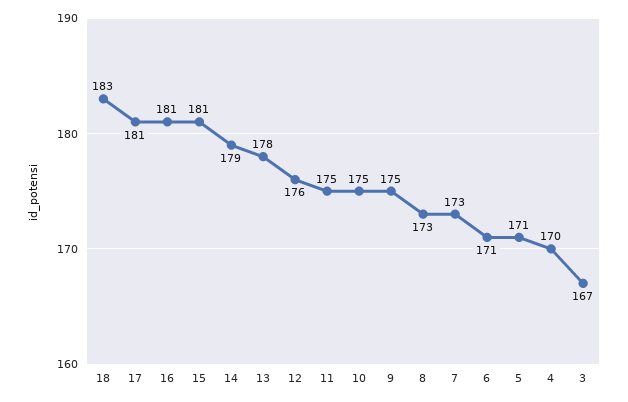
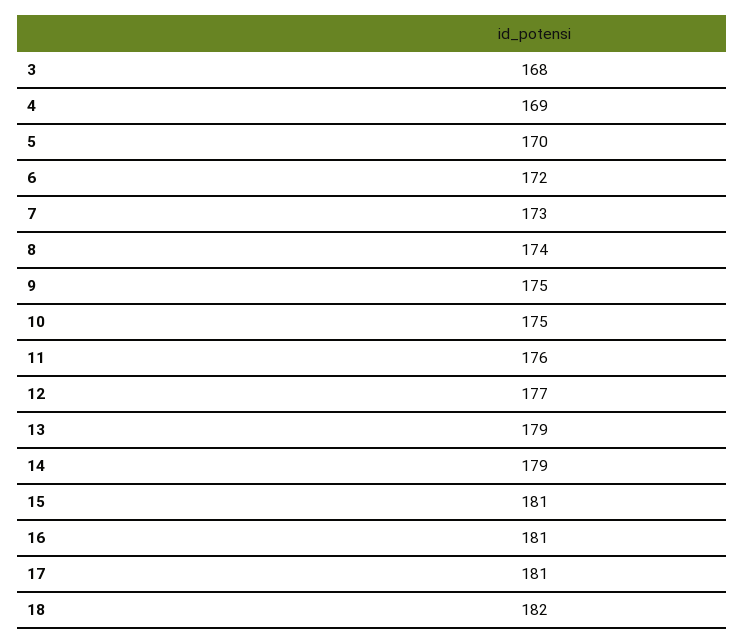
18: 183 -> 182
13: 178 -> 179
12: 176 -> 177
11: 175 -> 176
8: 173 -> 174
6: 171 -> 172
5: 171 -> 170
4: 170 -> 169
3: 167 -> 168

